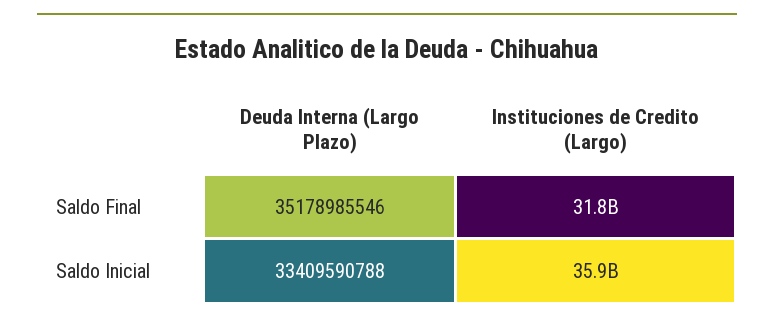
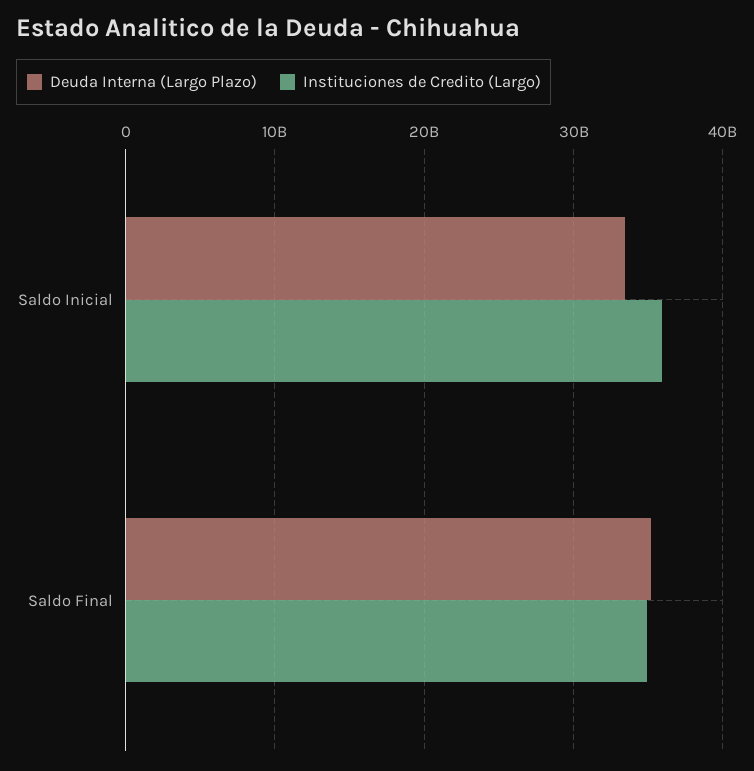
Instituciones de Credito (Largo), Saldo Final: 31800000000 -> 35000000000

